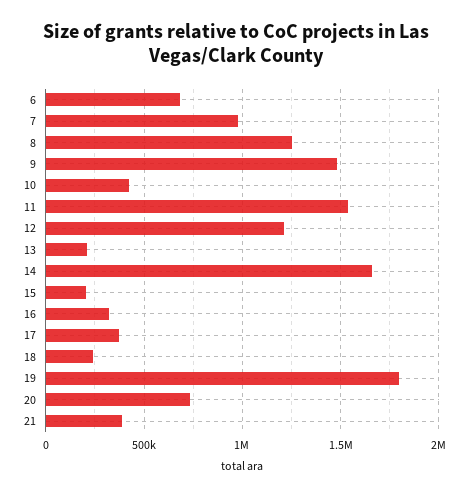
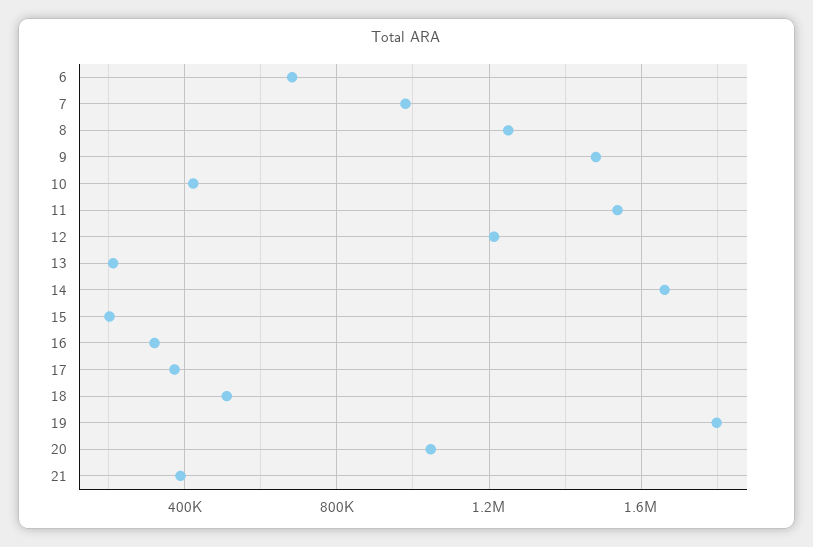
18: 250000 -> 500000
20: 750000 -> 1050000

